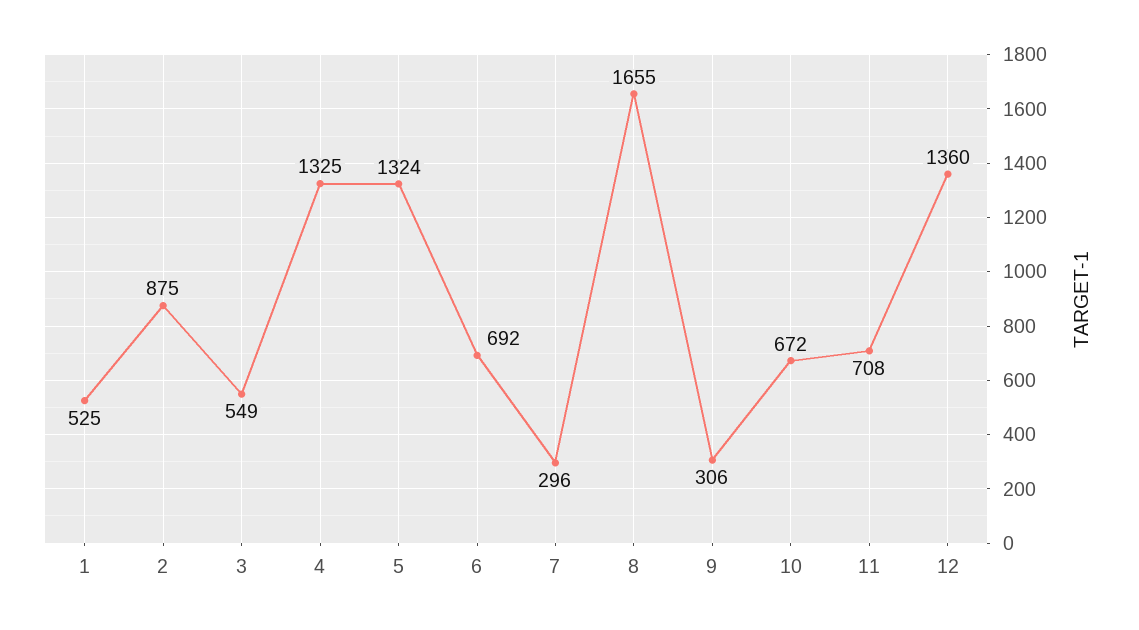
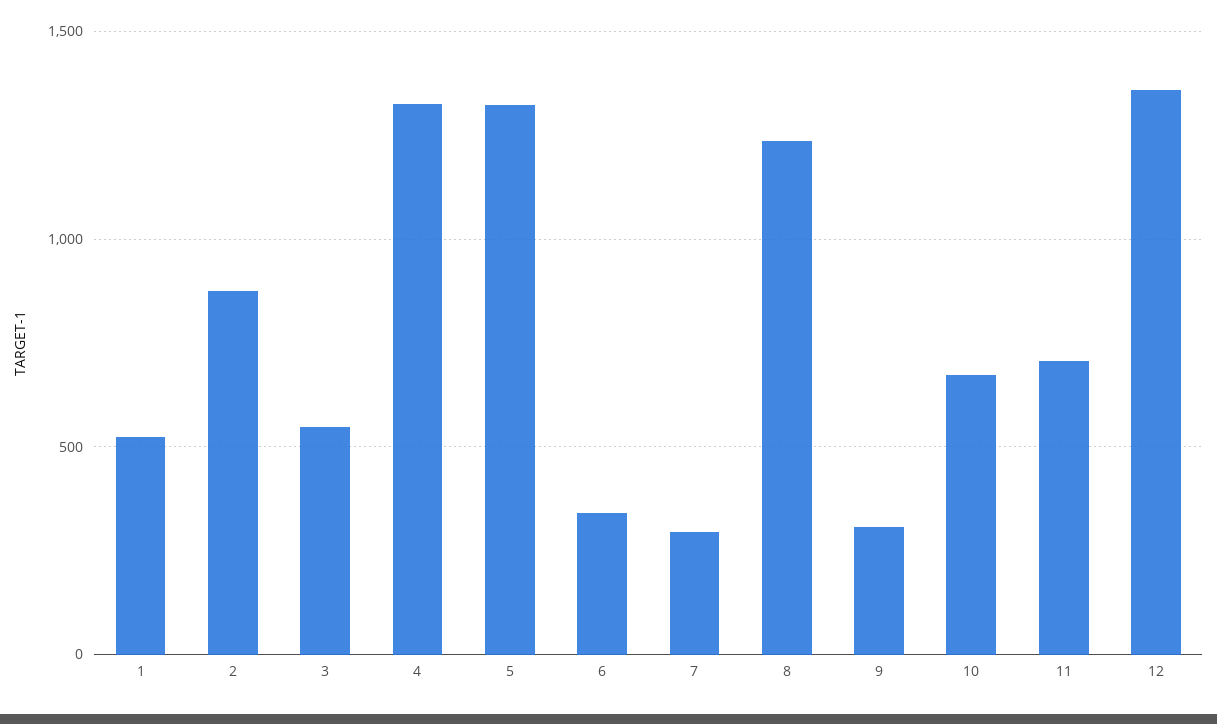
6: 692 -> 350
8: 1655 -> 1250

